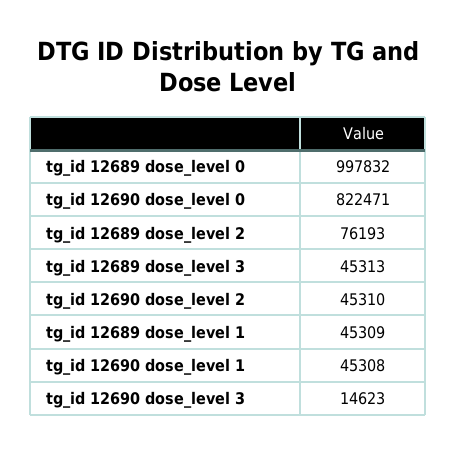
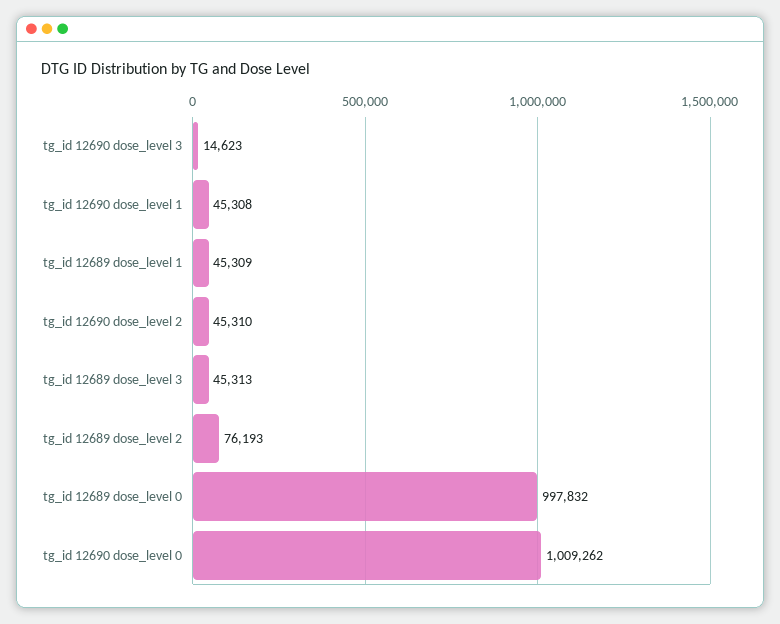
tg_id 12690 dose_level 0: 822471 -> 1009262

